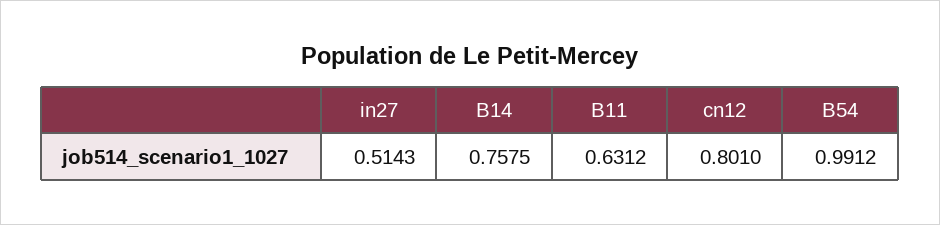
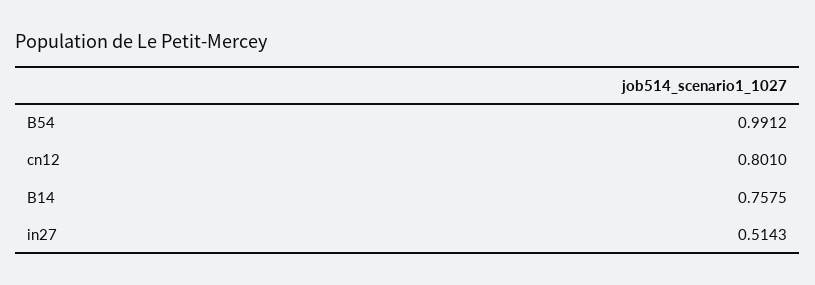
B11: 0.6312 -> none

